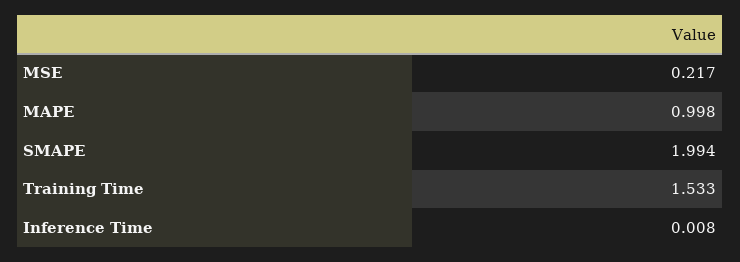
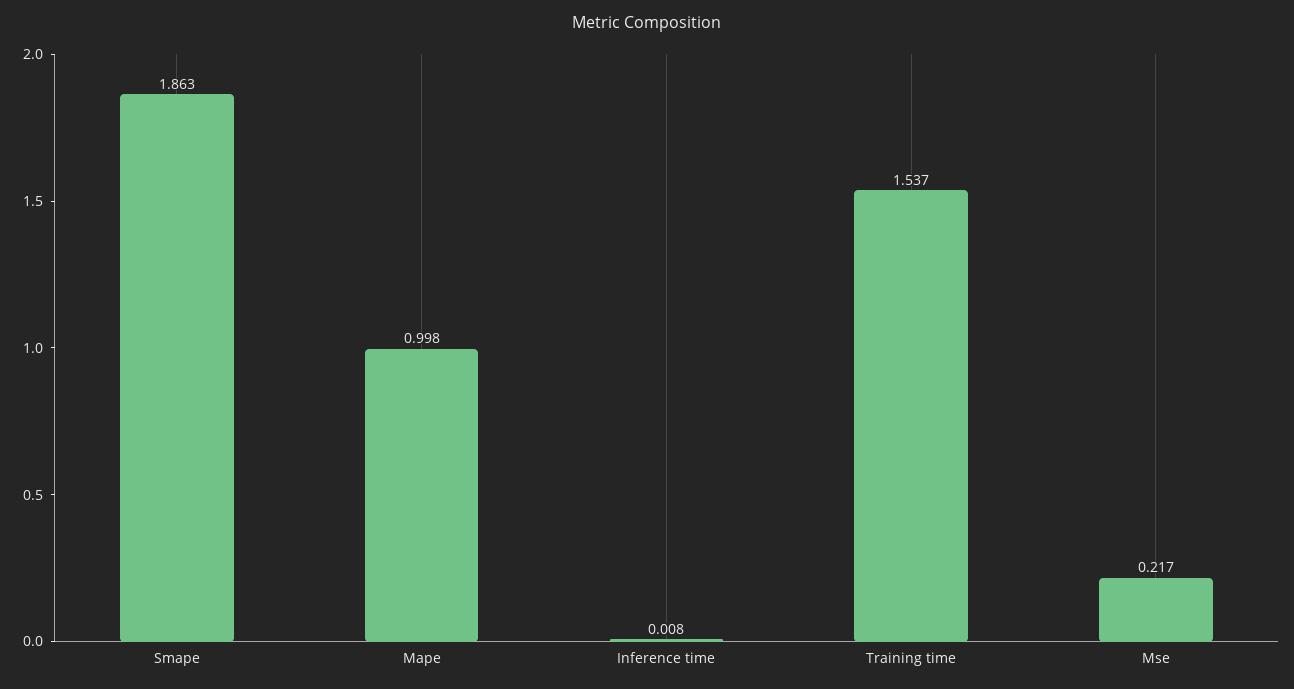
SMAPE: 1.994 -> 1.863
Training Time: 1.533 -> 1.537

